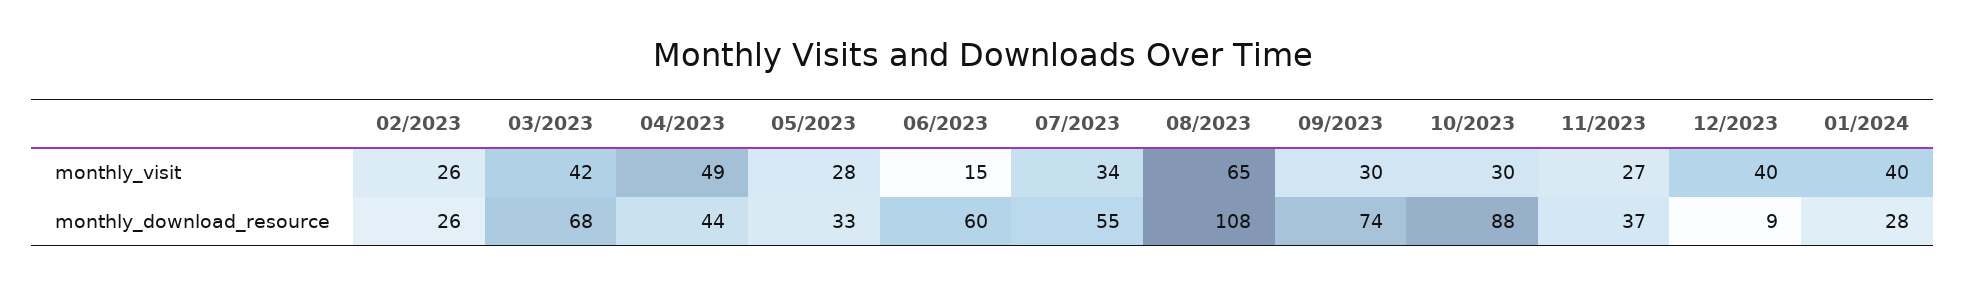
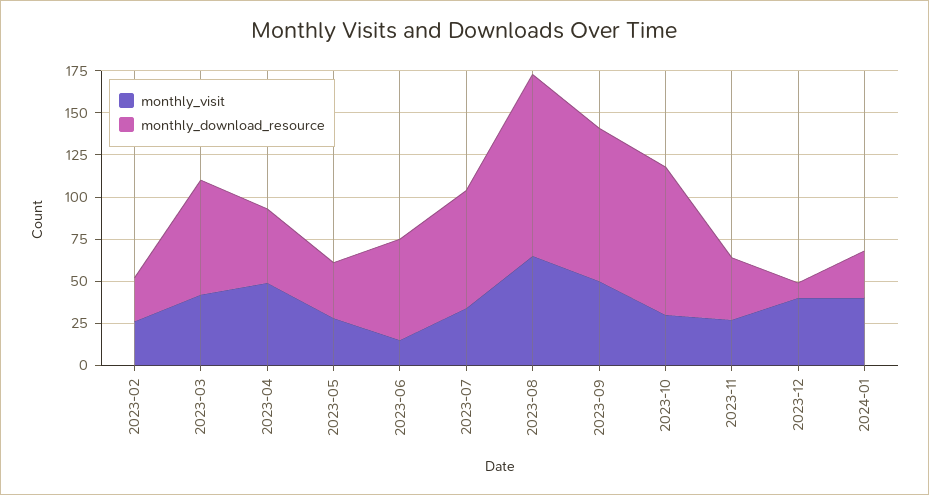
monthly_visit, 09/2023: 30 -> 50
monthly_download_resource, 07/2023: 55 -> 70
monthly_download_resource, 09/2023: 74 -> 90

